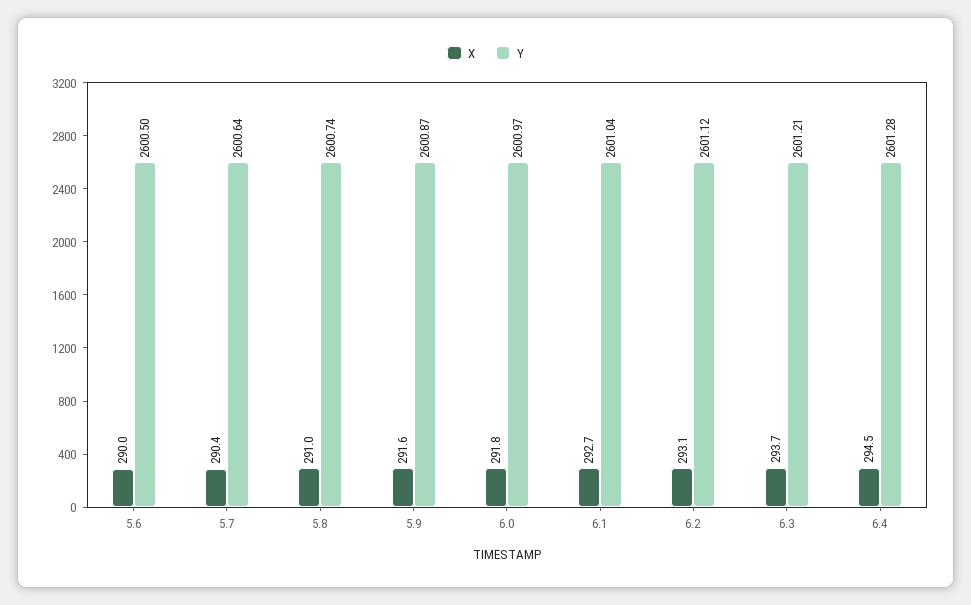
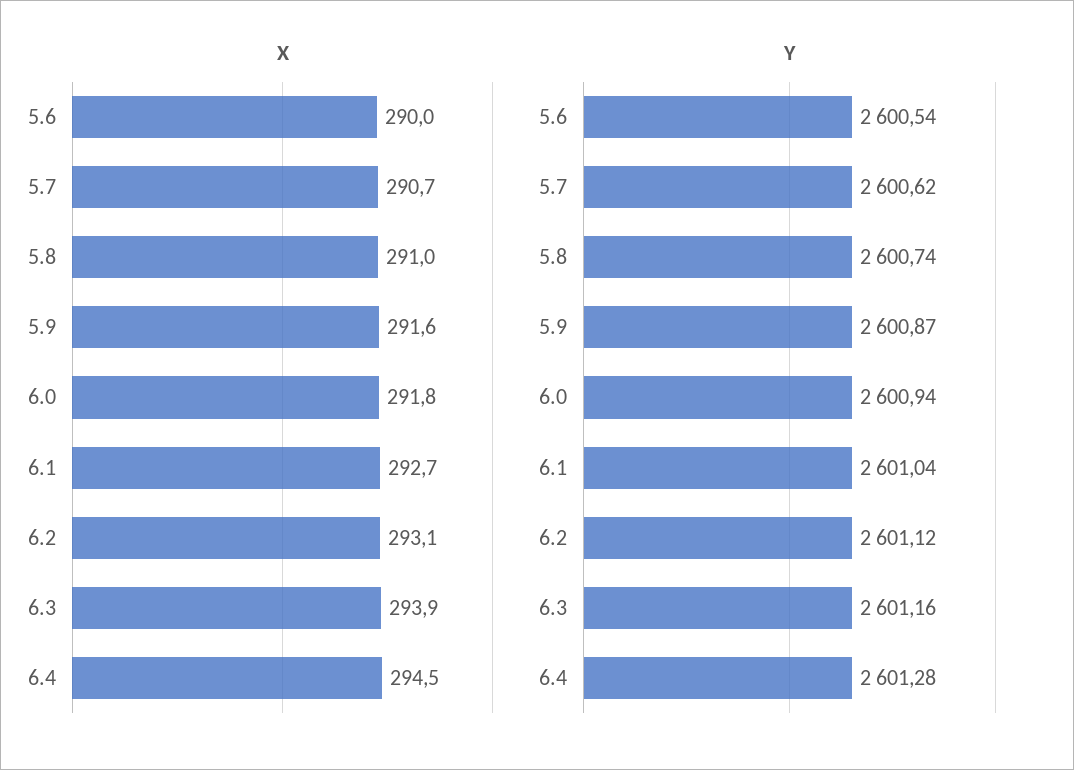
Y, 5.6: 2600.5 -> 2600.54
X, 5.7: 290.4 -> 290.7
Y, 5.7: 2600.64 -> 2600.62
Y, 6.0: 2600.97 -> 2600.94
X, 6.3: 293.7 -> 293.9
Y, 6.3: 2601.21 -> 2601.16

